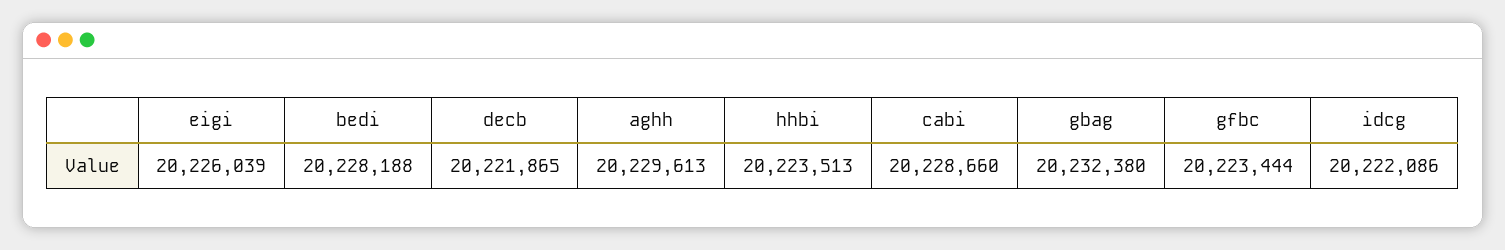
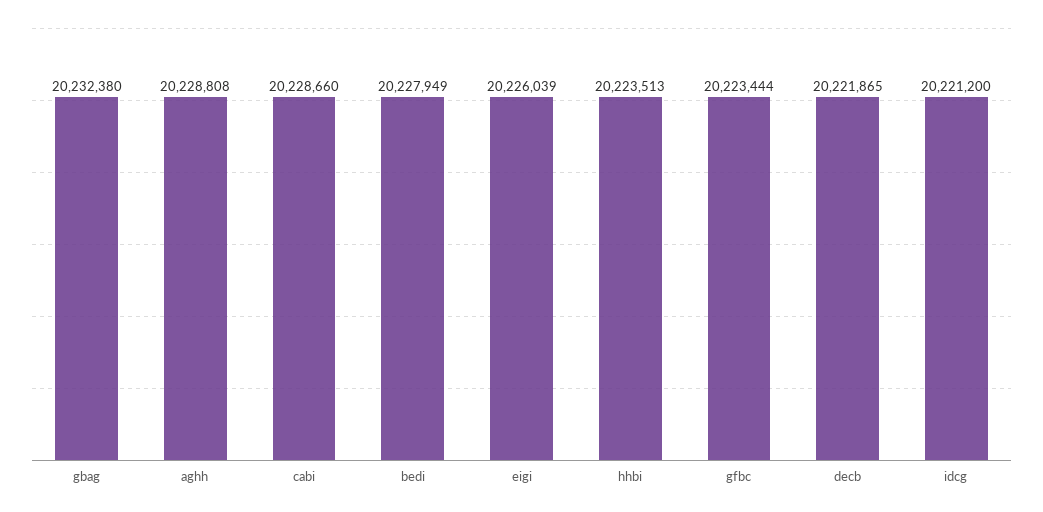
bedi: 20228188 -> 20227949
aghh: 20229613 -> 20228808
idcg: 20222086 -> 20221200

